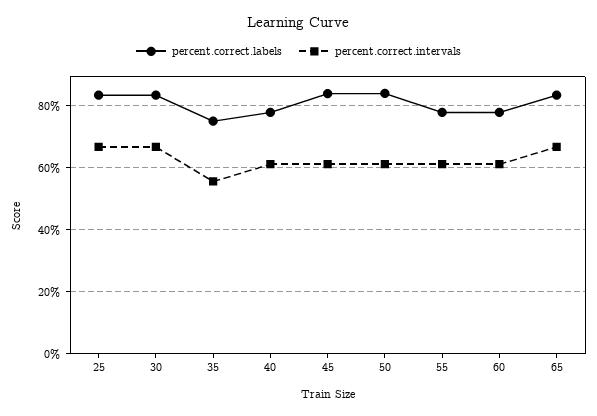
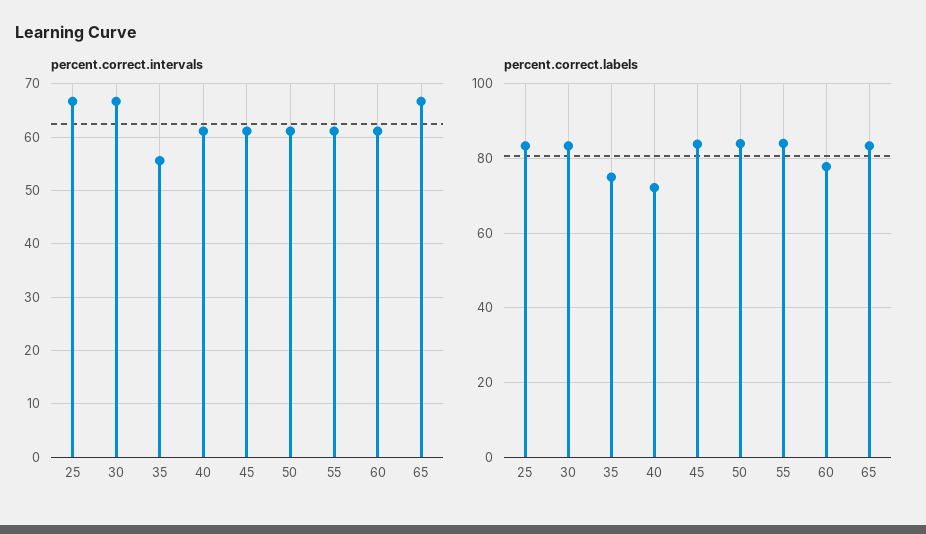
percent.correct.labels, 40: 78 -> 72
percent.correct.labels, 55: 78 -> 84

